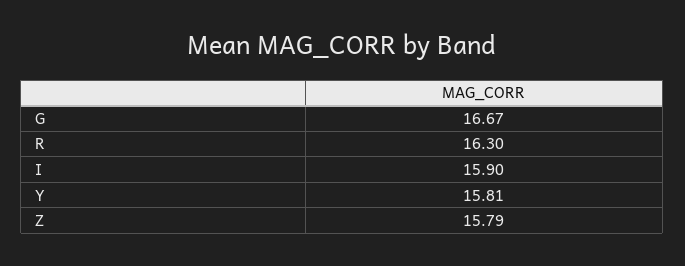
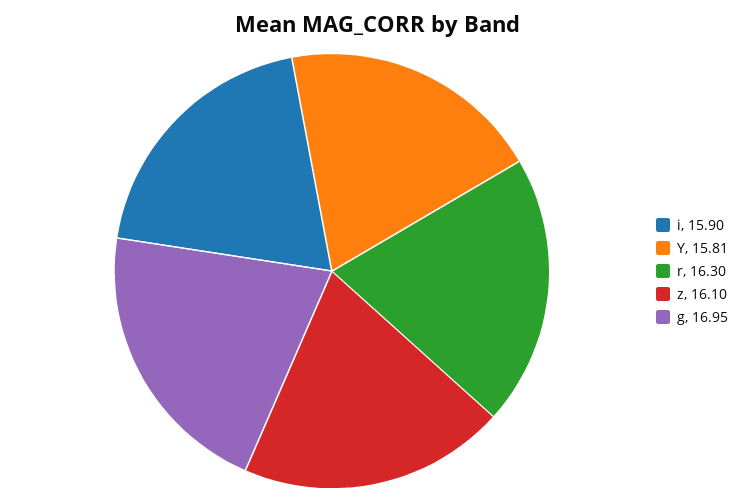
G: 16.67 -> 16.95
Z: 15.79 -> 16.1

